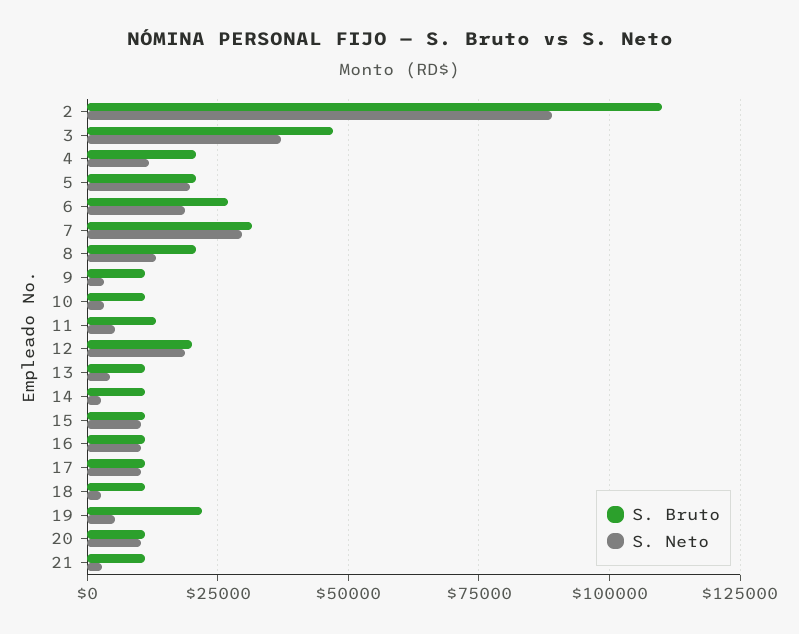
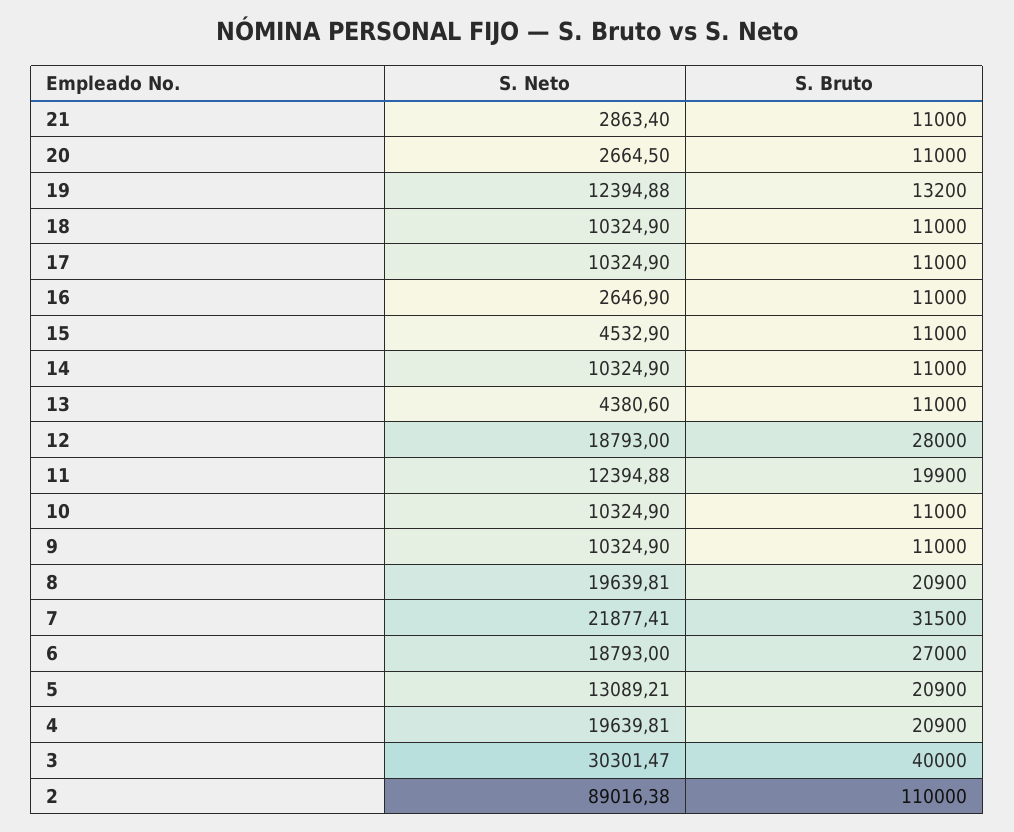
S. Bruto, 3: 47500 -> 40000
S. Neto, 3: 37500 -> 30301.47
S. Neto, 4: 12500 -> 19639.81
S. Neto, 5: 20000 -> 13089.21
S. Neto, 7: 30000 -> 21877.41
S. Neto, 8: 12500 -> 19639.81
S. Neto, 9: 2500 -> 10324.9
S. Neto, 10: 2500 -> 10324.9
S. Bruto, 11: 12500 -> 19900
S. Neto, 11: 5000 -> 12394.88
S. Bruto, 12: 20000 -> 28000
S. Neto, 14: 2500 -> 10324.9
S. Neto, 15: 10000 -> 4532.9
S. Neto, 16: 10000 -> 2646.9
S. Neto, 18: 2500 -> 10324.9
S. Bruto, 19: 22500 -> 13200
S. Neto, 19: 5000 -> 12394.88
S. Neto, 20: 10000 -> 2664.5

